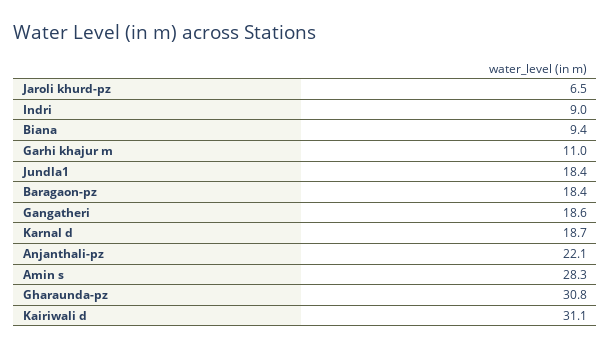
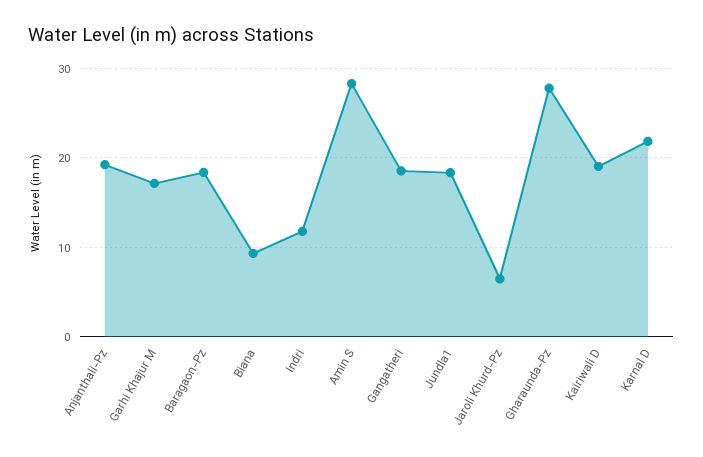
Indri: 9 -> 12
Garhi khajur m: 11 -> 17
Karnal d: 18.7 -> 22
Anjanthali-pz: 22.1 -> 19
Gharaunda-pz: 30.8 -> 28
Kairiwali d: 31.1 -> 19

